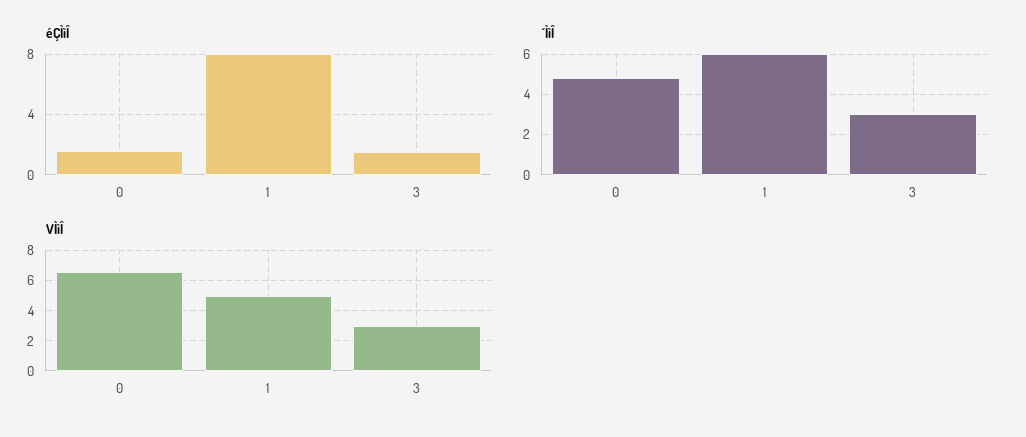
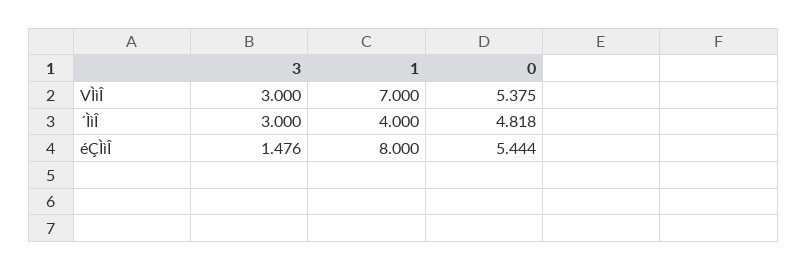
éÇÌìÎ, 0: 1.5 -> 5.444
´ÌìÎ, 1: 6 -> 4
VÌìÎ, 0: 6.5 -> 5.375
VÌìÎ, 1: 5 -> 7

